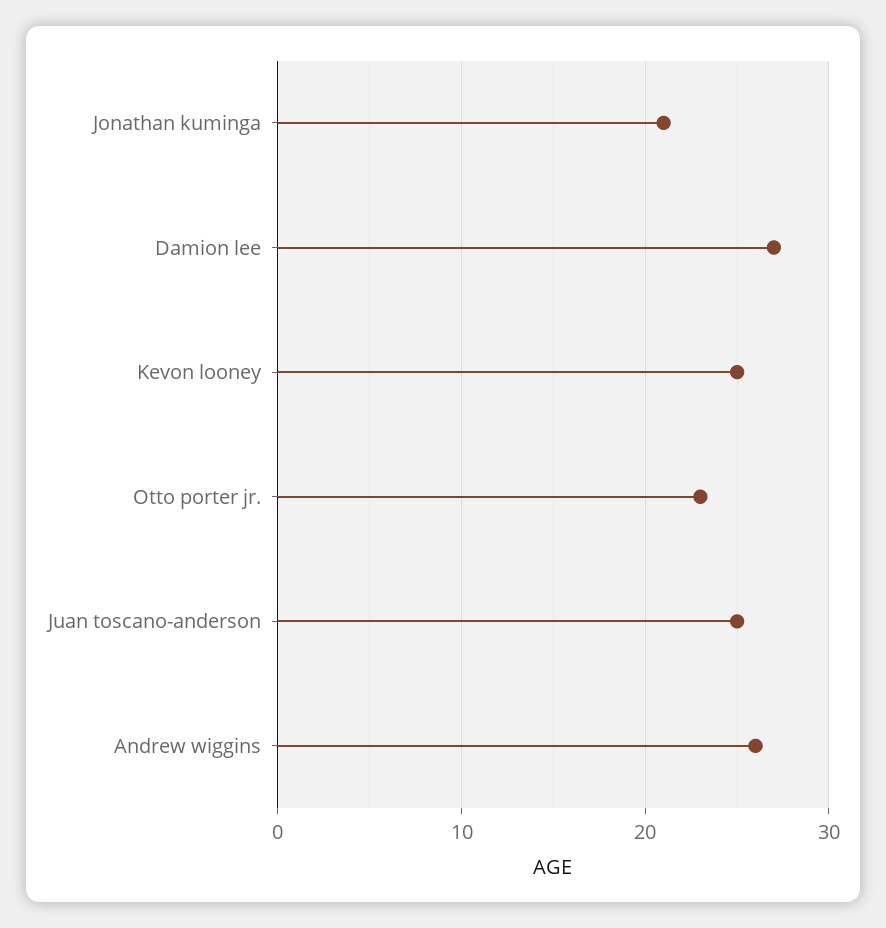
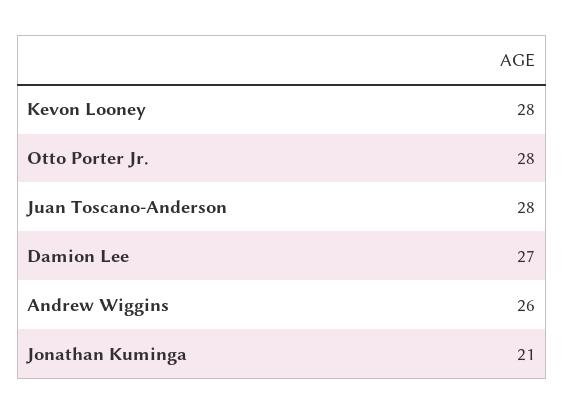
Kevon looney: 25 -> 28
Otto porter jr.: 23 -> 28
Juan toscano-anderson: 25 -> 28

